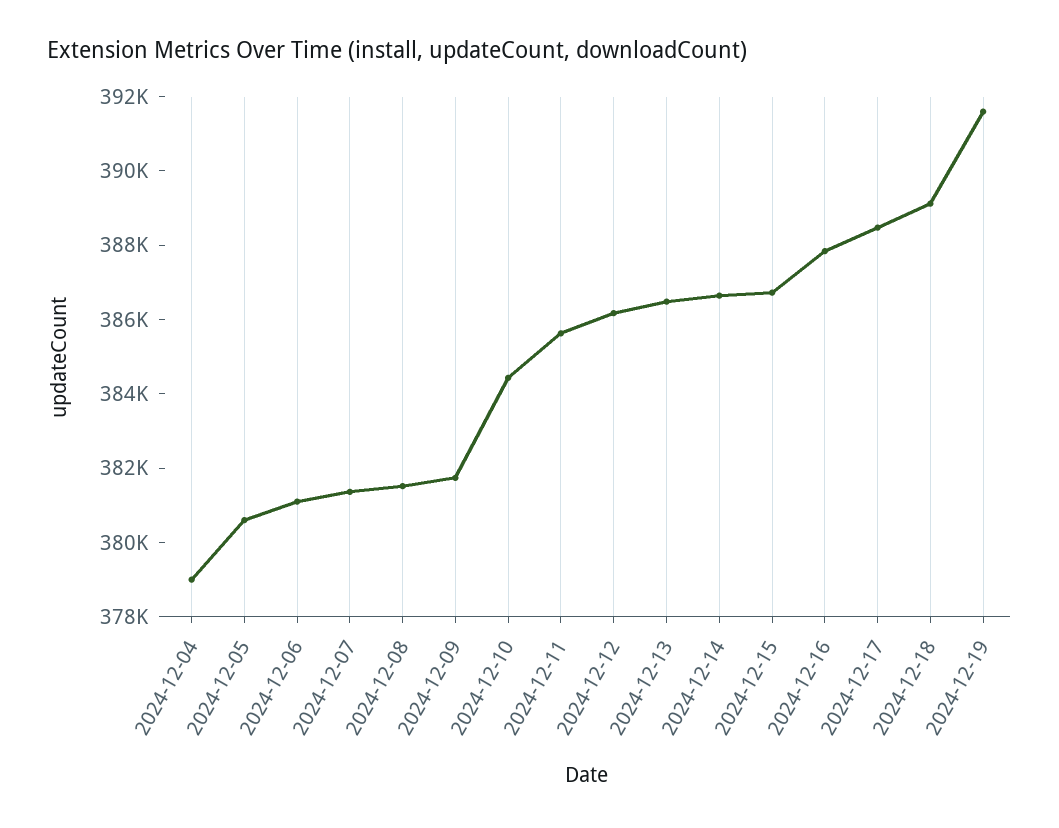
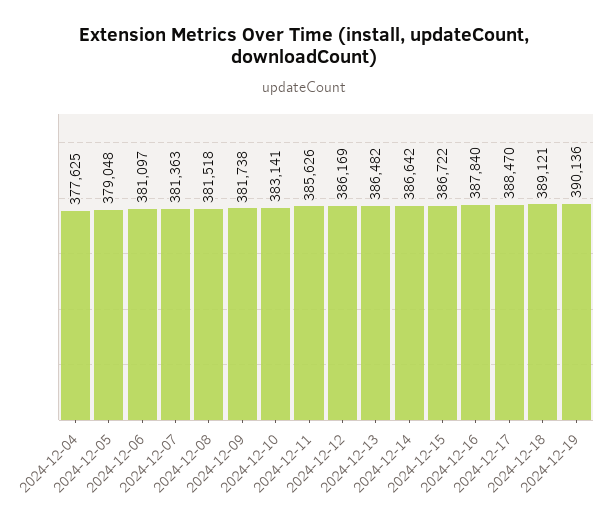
2024-12-04: 379000 -> 377625
2024-12-05: 380500 -> 379048
2024-12-10: 384500 -> 383141
2024-12-19: 391500 -> 390136

